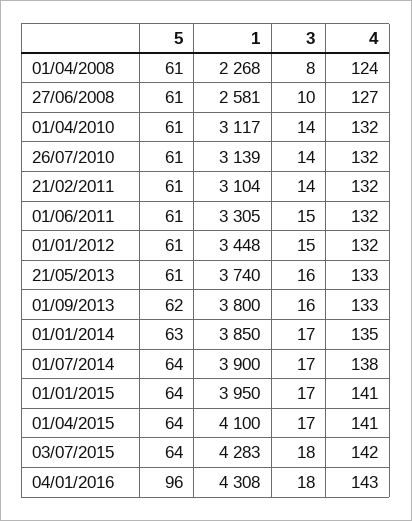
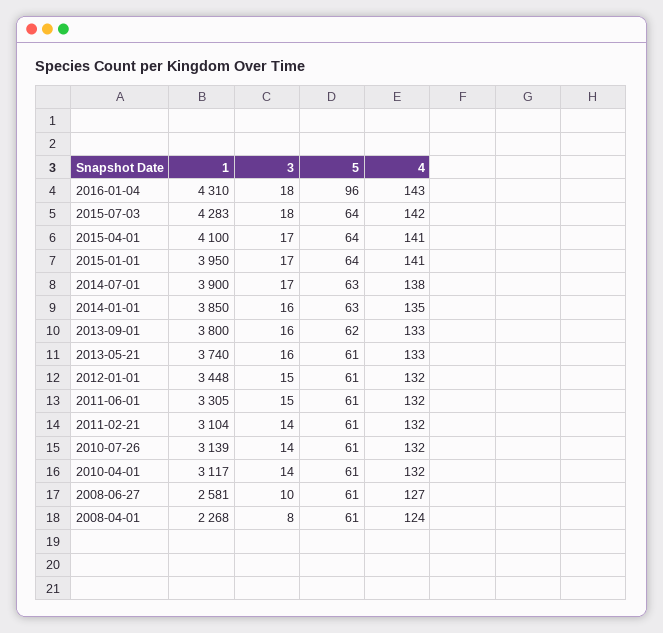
3, 01/01/2014: 17 -> 16
5, 01/07/2014: 64 -> 63
1, 04/01/2016: 4308 -> 4310

